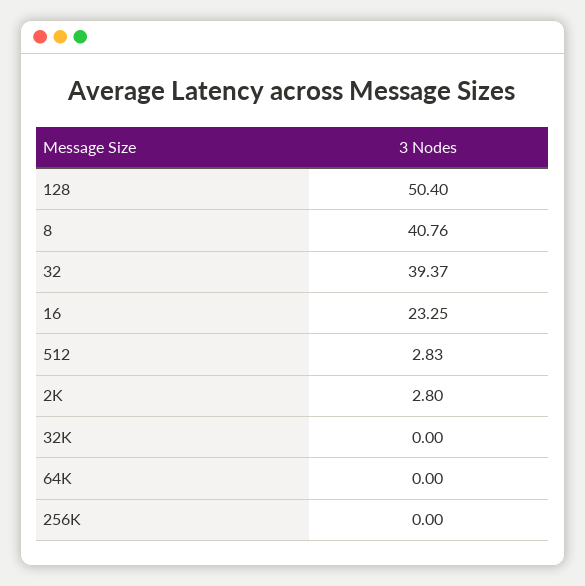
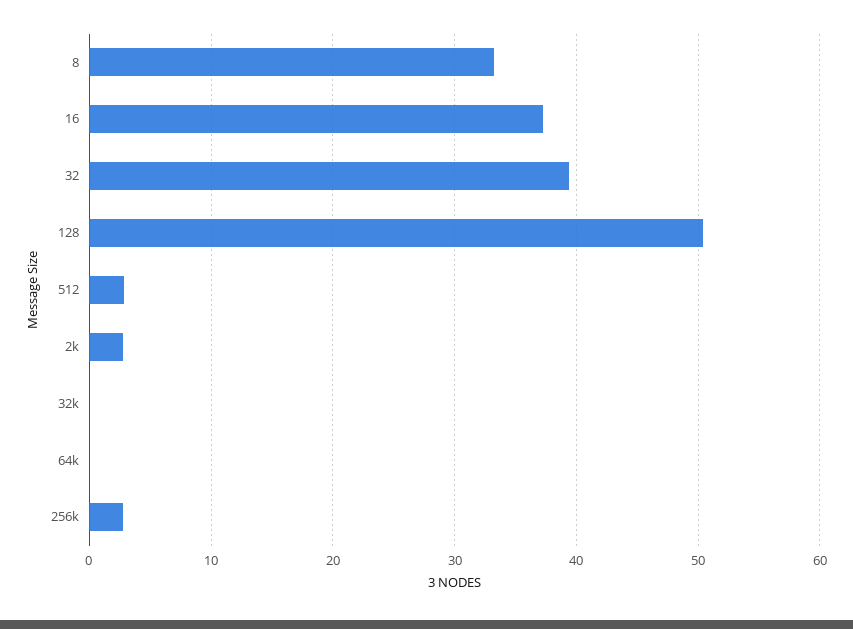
8: 40.76 -> 33
16: 23.25 -> 37
256K: 0 -> 3

